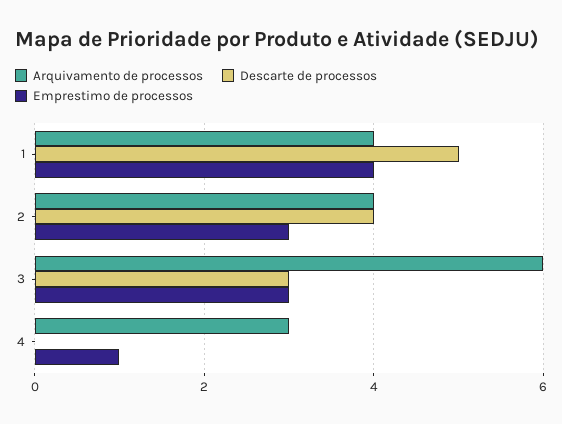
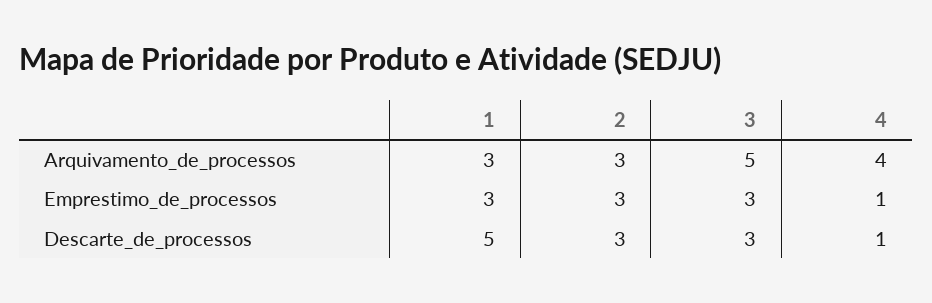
Arquivamento de processos, 1: 4 -> 3
Emprestimo de processos, 1: 4 -> 3
Arquivamento de processos, 2: 4 -> 3
Descarte de processos, 2: 4 -> 3
Arquivamento de processos, 3: 6 -> 5
Arquivamento de processos, 4: 3 -> 4
Descarte de processos, 4: 0 -> 1

